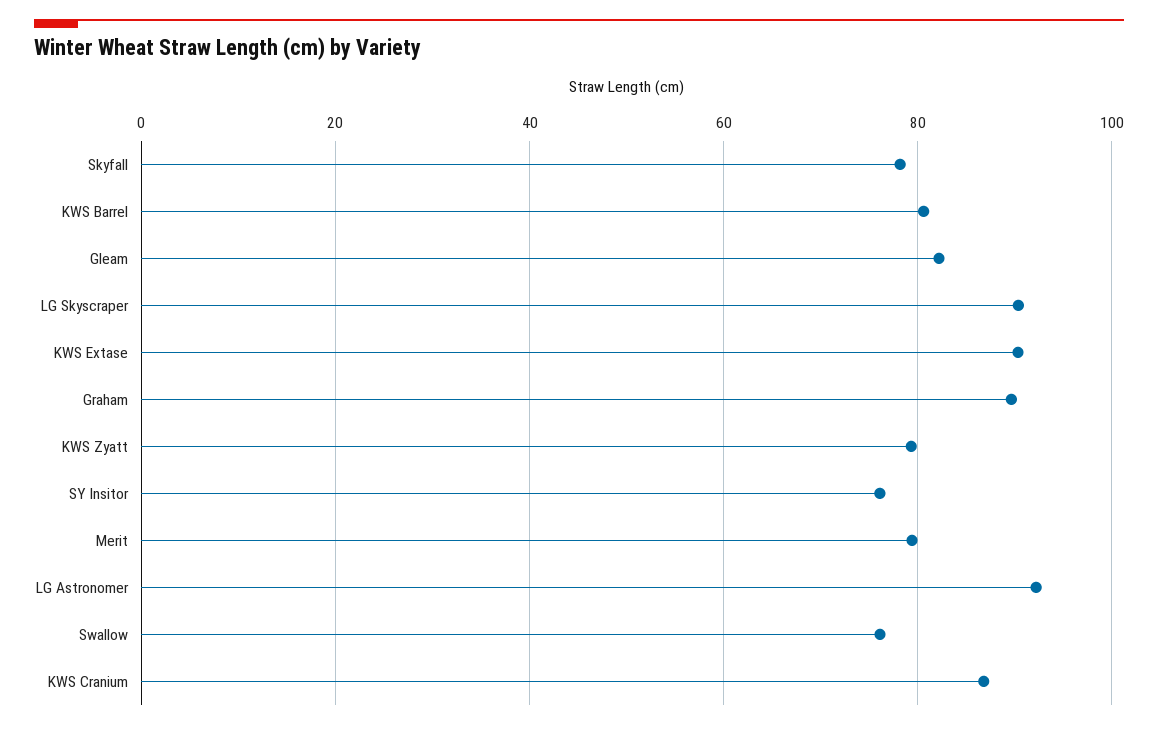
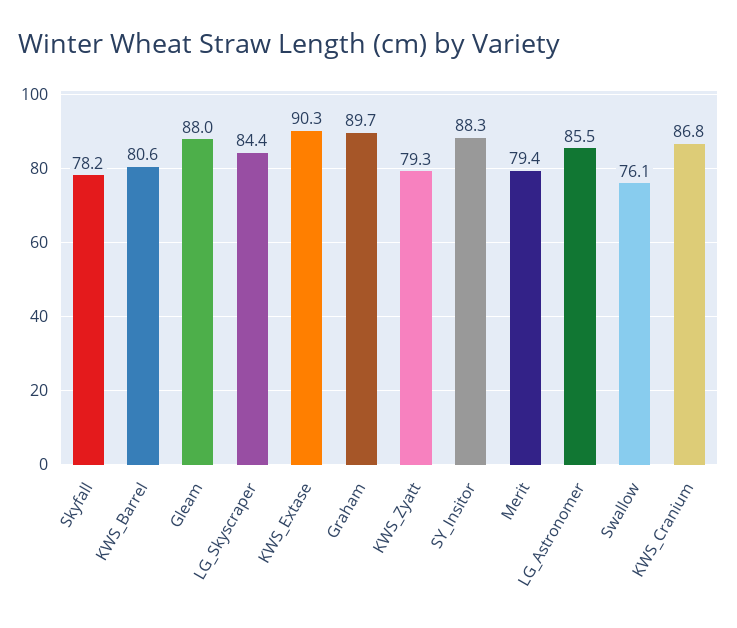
Gleam: 82 -> 88
LG Skyscraper: 90 -> 84.4
SY Insitor: 76 -> 88.3
LG Astronomer: 92 -> 85.5

